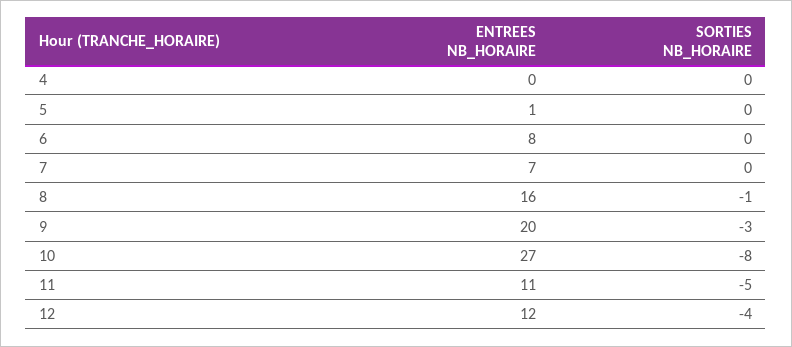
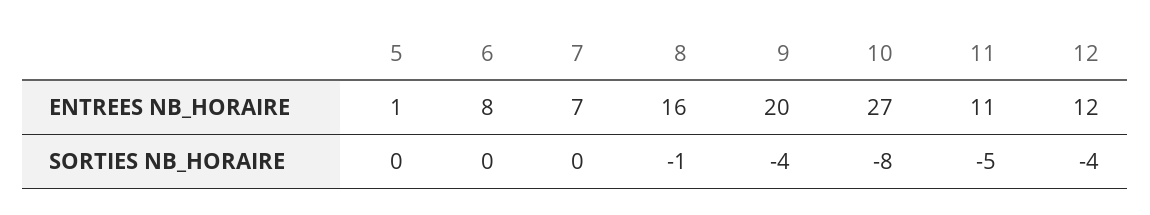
ENTREES NB_HORAIRE, 4: 0 -> none
SORTIES NB_HORAIRE, 4: 0 -> none
SORTIES NB_HORAIRE, 9: -3 -> -4

